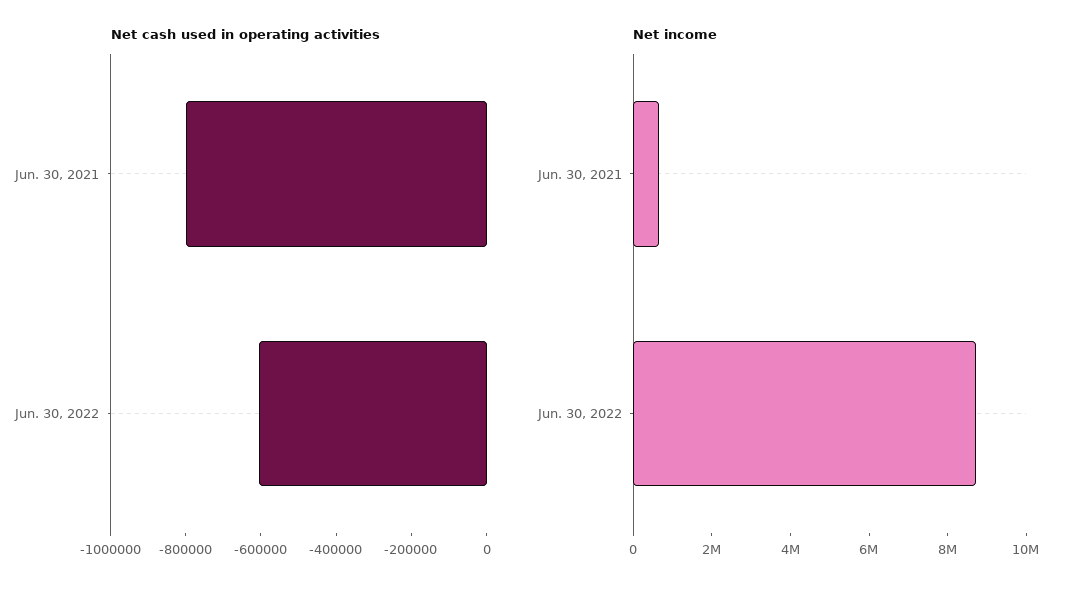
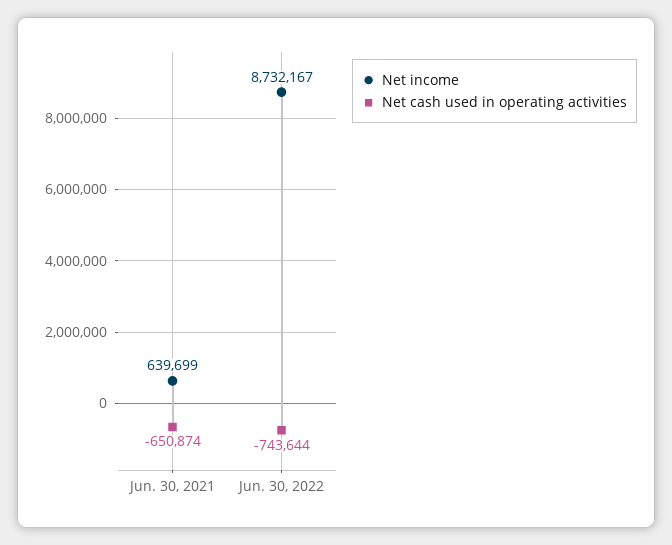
Net cash used in operating activities, Jun. 30, 2021: -800000 -> -650874
Net cash used in operating activities, Jun. 30, 2022: -600000 -> -743644

